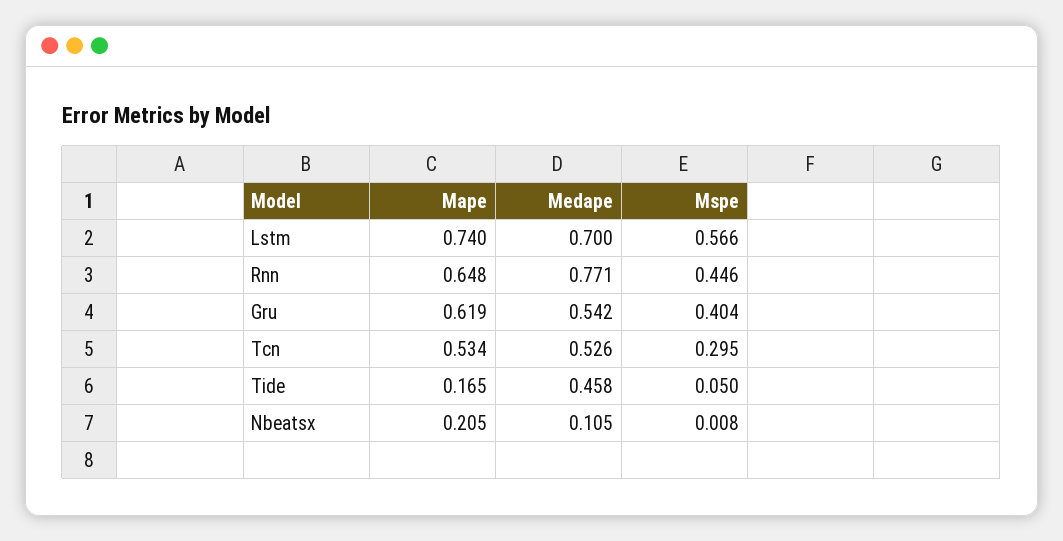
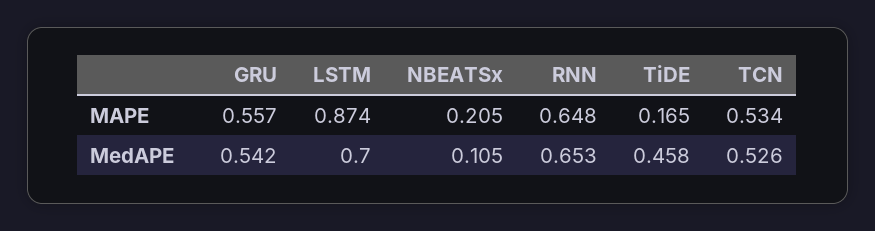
Mape, Lstm: 0.74 -> 0.874
Mspe, Lstm: 0.566 -> none
Medape, Rnn: 0.771 -> 0.653
Mspe, Rnn: 0.446 -> none
Mape, Gru: 0.619 -> 0.557
Mspe, Gru: 0.404 -> none
Mspe, Tcn: 0.295 -> none
Mspe, Tide: 0.05 -> none
Mspe, Nbeatsx: 0.008 -> none

